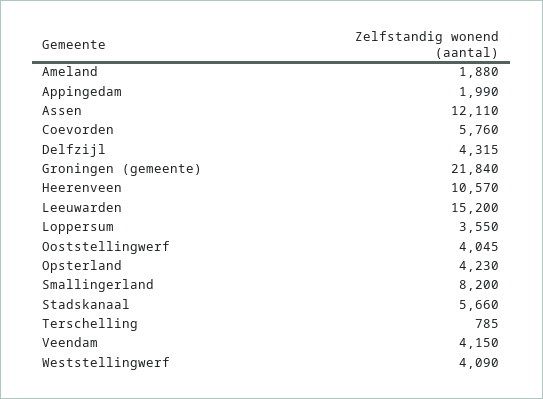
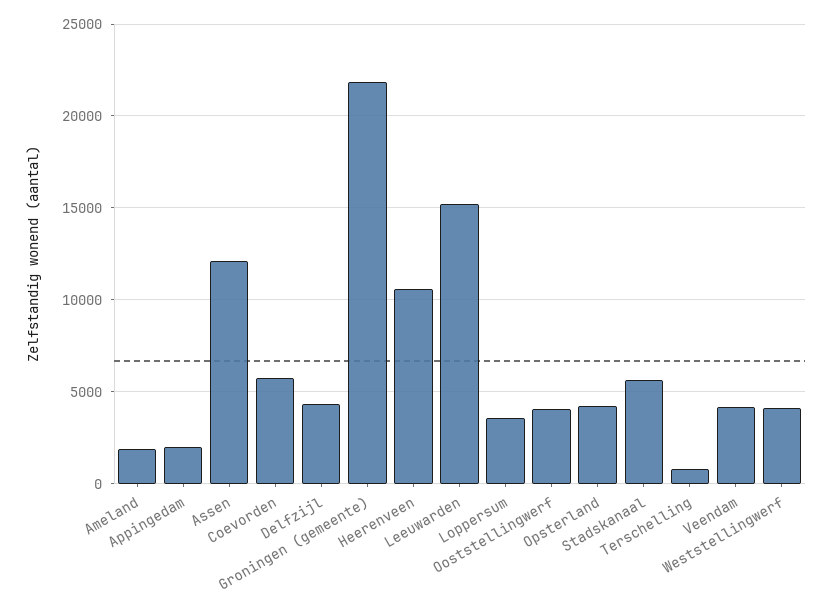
Smallingerland: 8200 -> none

